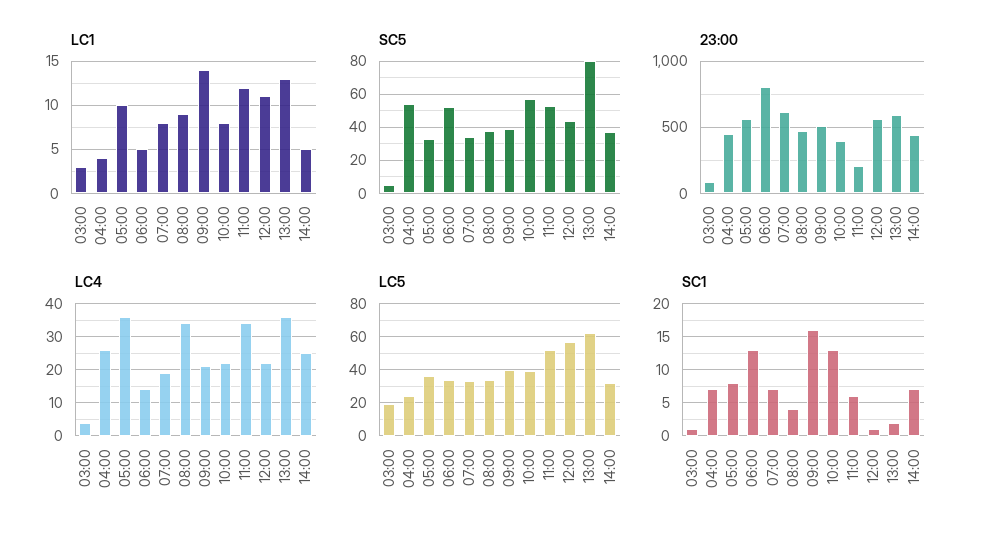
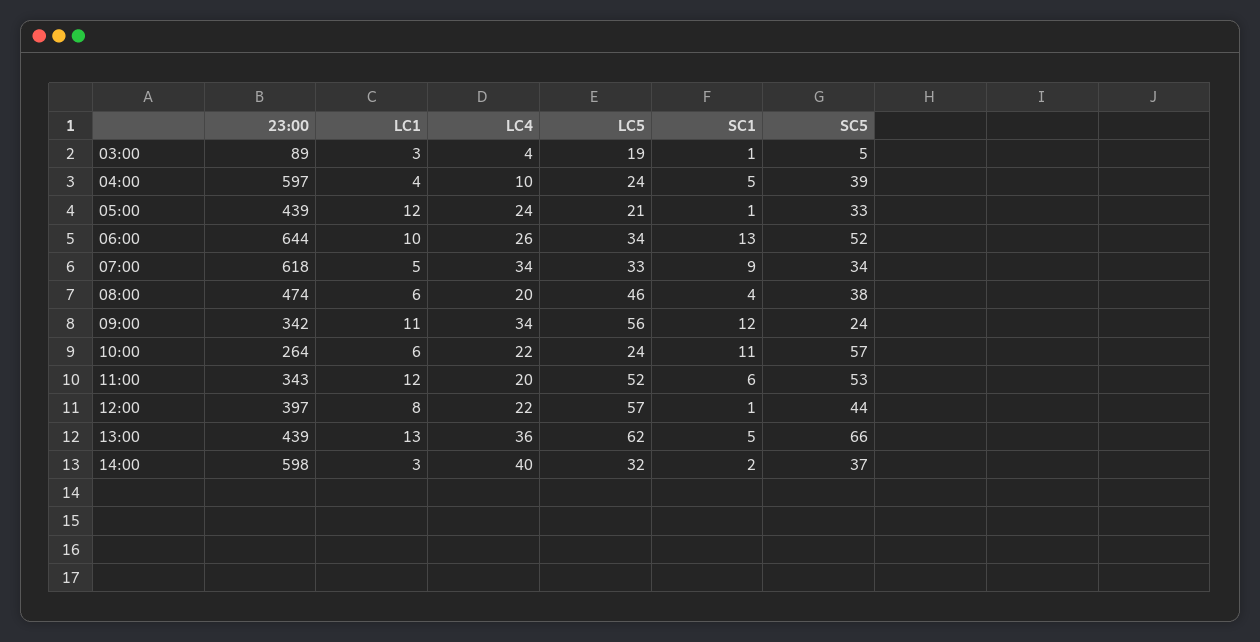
LC1, 05:00: 10 -> 12
LC1, 06:00: 5 -> 10
LC1, 07:00: 8 -> 5
LC1, 08:00: 9 -> 6
LC1, 09:00: 14 -> 11
LC1, 10:00: 8 -> 6
LC1, 12:00: 11 -> 8
LC1, 14:00: 5 -> 3
SC5, 04:00: 55 -> 39
SC5, 09:00: 40 -> 24
SC5, 13:00: 80 -> 66
23:00, 04:00: 450 -> 597
23:00, 05:00: 550 -> 439
23:00, 06:00: 800 -> 644
23:00, 09:00: 500 -> 342
23:00, 10:00: 400 -> 264
23:00, 11:00: 200 -> 343
23:00, 12:00: 550 -> 397
23:00, 13:00: 600 -> 439
23:00, 14:00: 450 -> 598
LC4, 04:00: 25 -> 10
LC4, 05:00: 35 -> 24
LC4, 06:00: 15 -> 26
LC4, 07:00: 20 -> 34
LC4, 08:00: 35 -> 20
LC4, 09:00: 20 -> 34
LC4, 11:00: 35 -> 20
LC4, 14:00: 25 -> 40
LC5, 05:00: 35 -> 21
LC5, 08:00: 35 -> 46
LC5, 09:00: 40 -> 56
LC5, 10:00: 40 -> 24
SC1, 04:00: 7 -> 5
SC1, 05:00: 8 -> 1
SC1, 07:00: 7 -> 9
SC1, 09:00: 16 -> 12
SC1, 10:00: 13 -> 11
SC1, 13:00: 2 -> 5
SC1, 14:00: 7 -> 2

